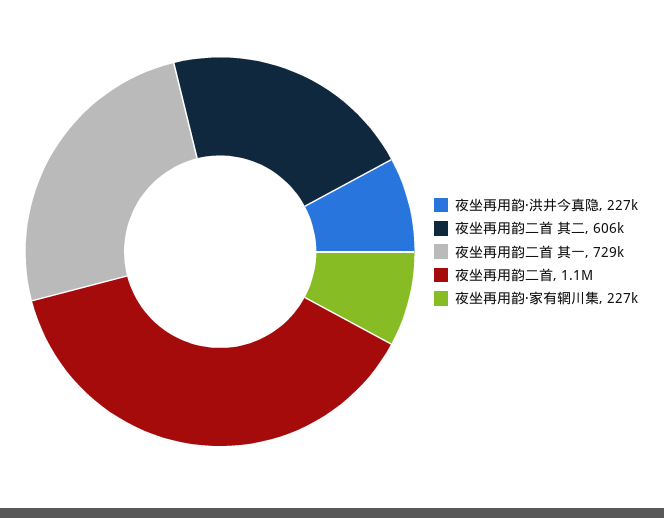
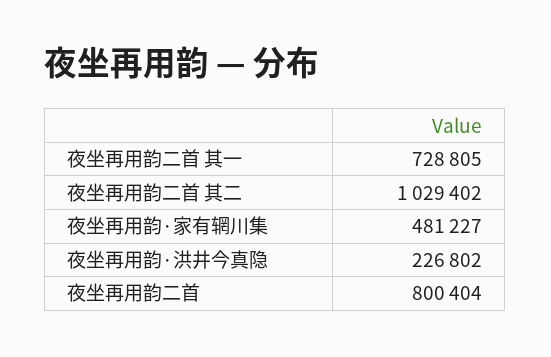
夜坐再用韵二首 其二: 606000 -> 1029402
夜坐再用韵二首: 1100000 -> 800404
夜坐再用韵·家有辋川集: 227000 -> 481227

